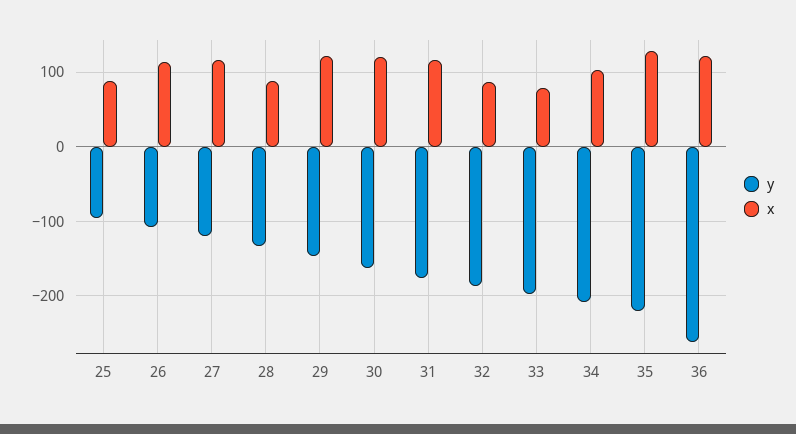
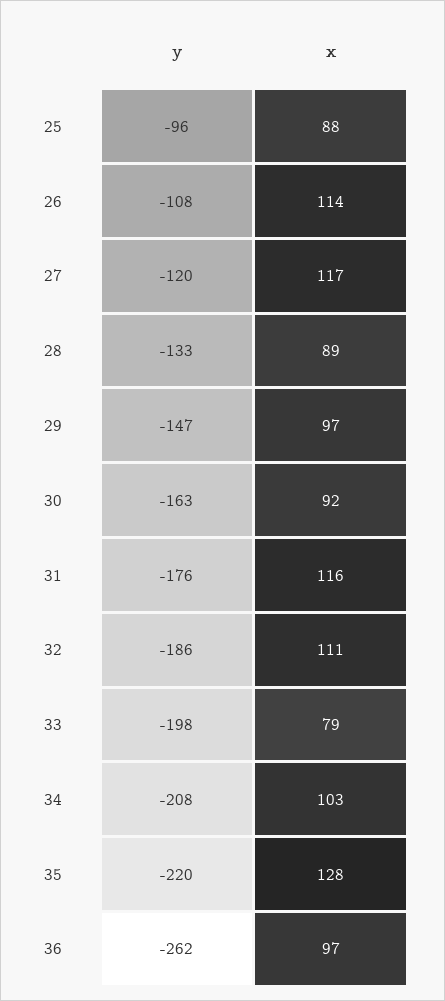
x, 29: 120 -> 97
x, 30: 120 -> 92
x, 32: 90 -> 111
x, 36: 120 -> 97

